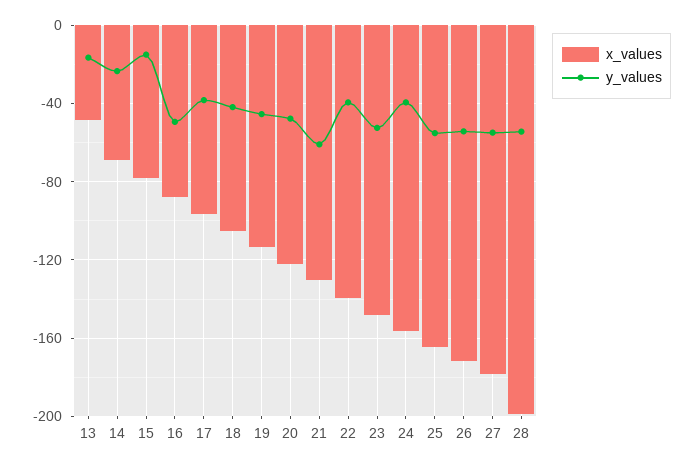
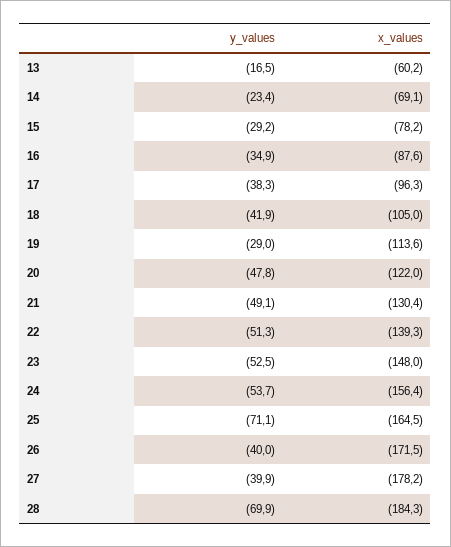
x_values, 13: -50 -> -60.2
y_values, 15: -15 -> -29.2
y_values, 16: -50 -> -34.9
y_values, 19: -45 -> -29
y_values, 21: -60 -> -49.1
y_values, 22: -40 -> -51.3
y_values, 24: -40 -> -53.7
y_values, 25: -55 -> -71.1
y_values, 26: -55 -> -40
y_values, 27: -55 -> -39.9
x_values, 28: -200 -> -184.3
y_values, 28: -55 -> -69.9

